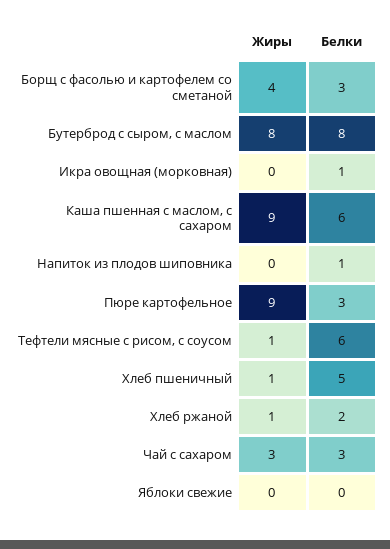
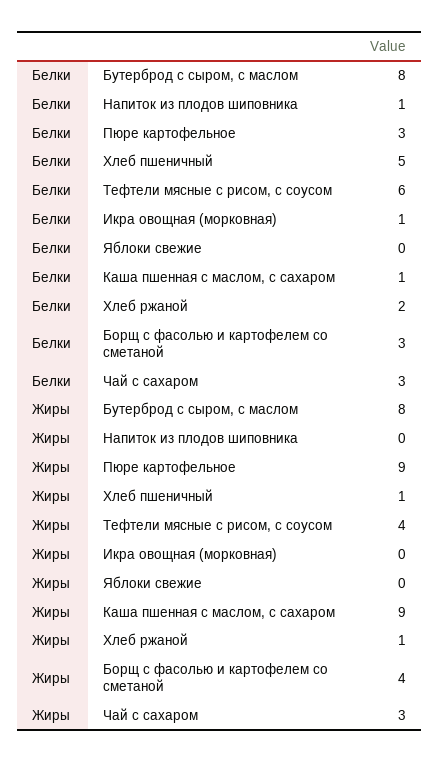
Белки, Каша пшенная с маслом, с сахаром: 6 -> 1
Жиры, Тефтели мясные с рисом, с соусом: 1 -> 4

